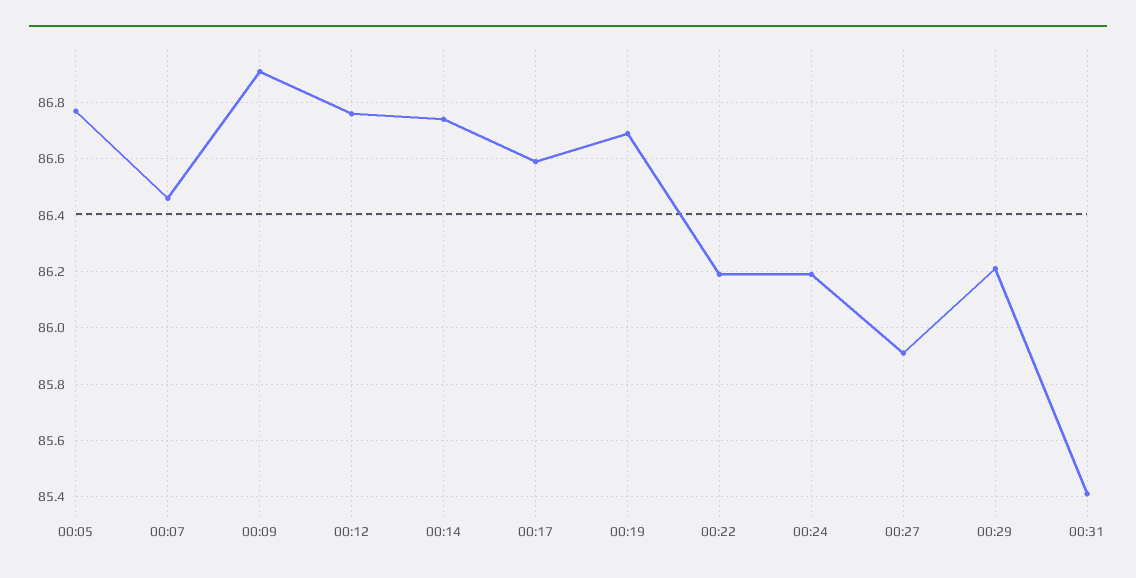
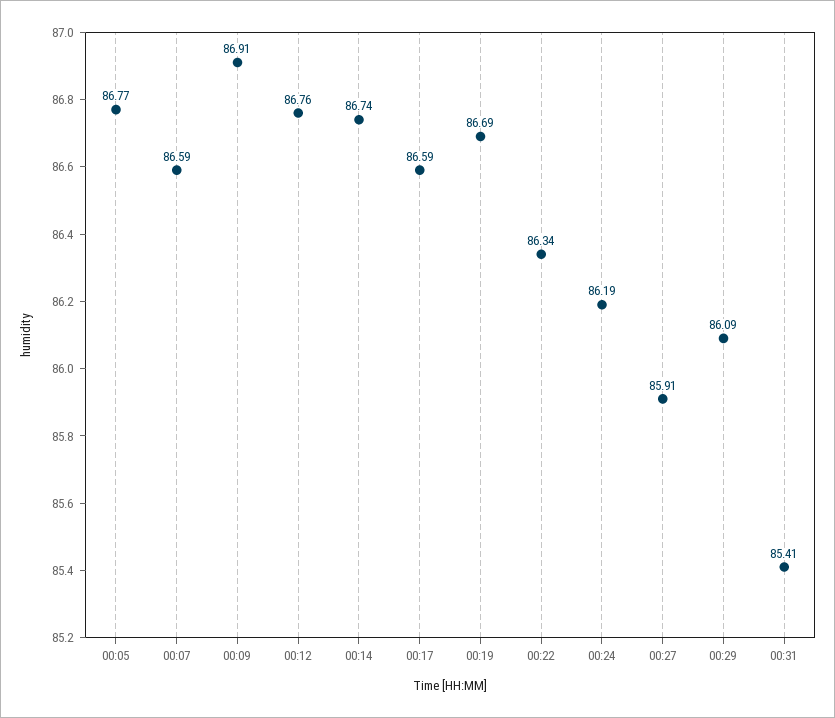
00:07: 86.45 -> 86.59
00:22: 86.2 -> 86.34
00:29: 86.2 -> 86.09

